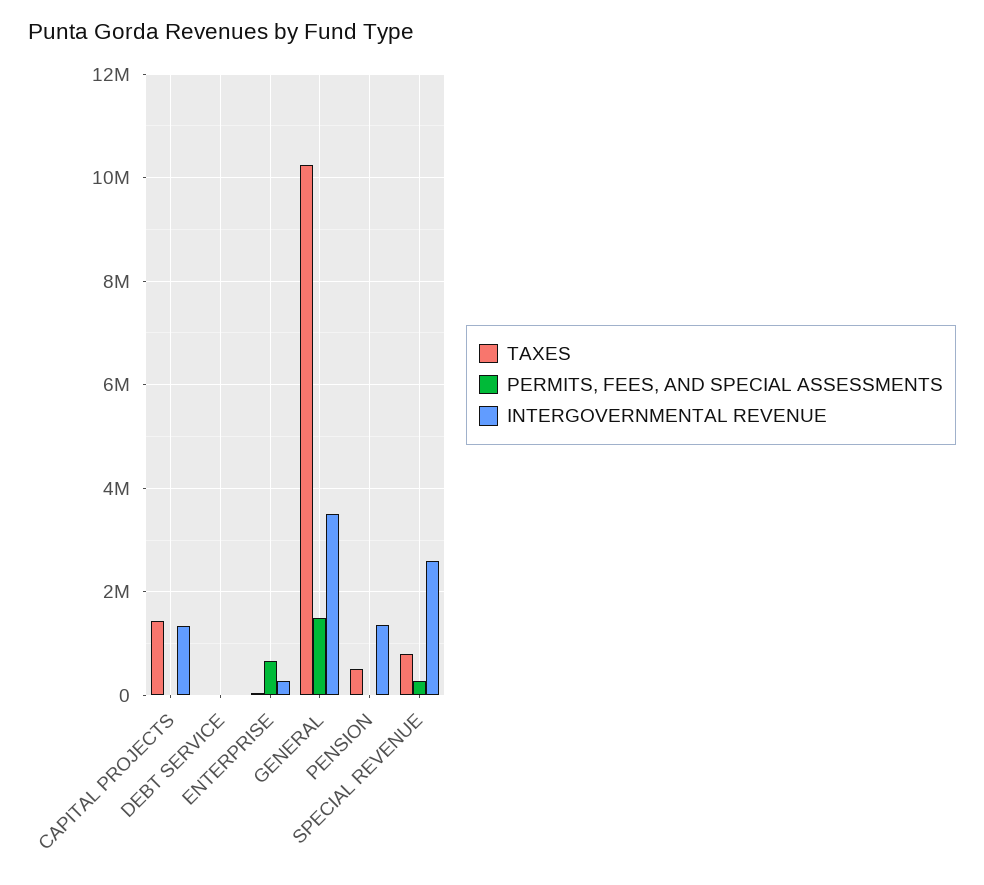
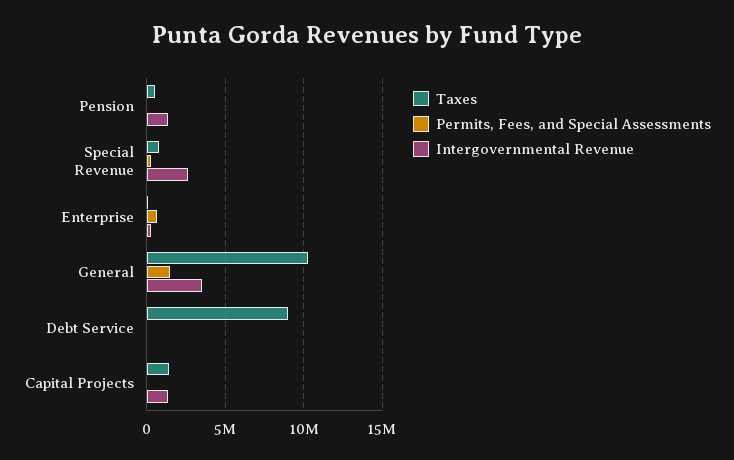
TAXES, DEBT SERVICE: 0 -> 9000000

